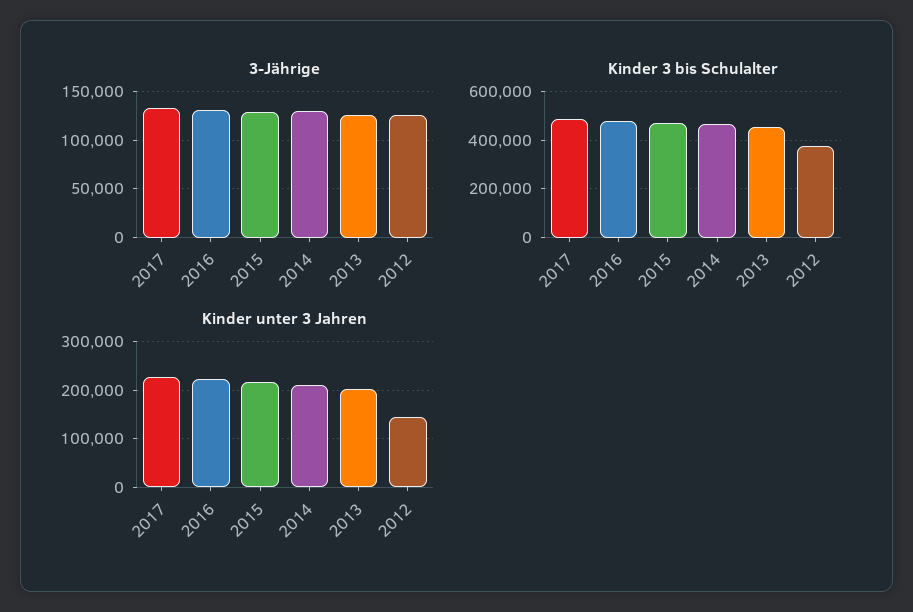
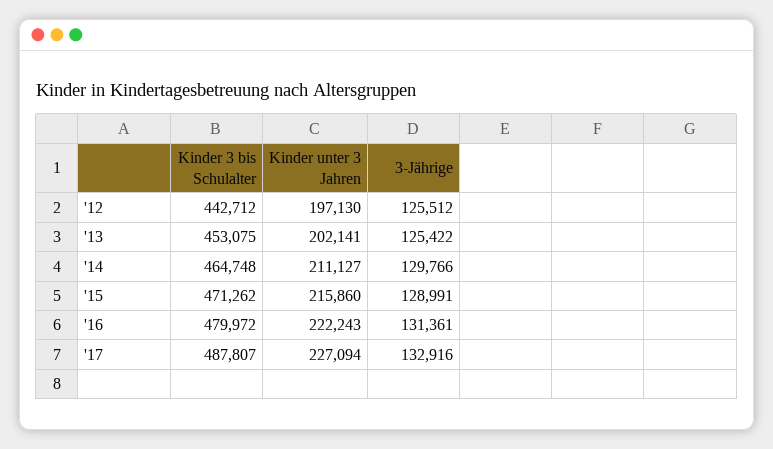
Kinder 3 bis Schulalter, 2012: 375000 -> 442712
Kinder unter 3 Jahren, 2012: 140000 -> 197130

